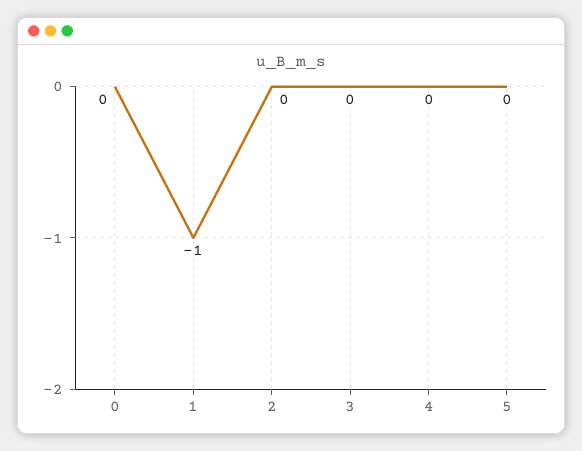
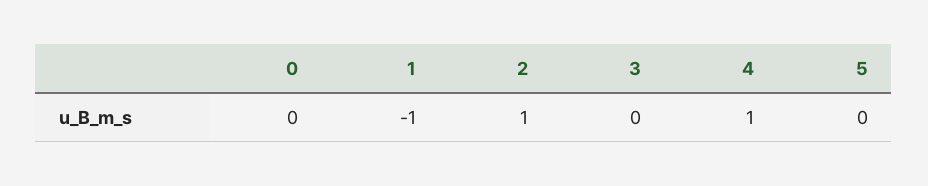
2: 0 -> 1
4: 0 -> 1

